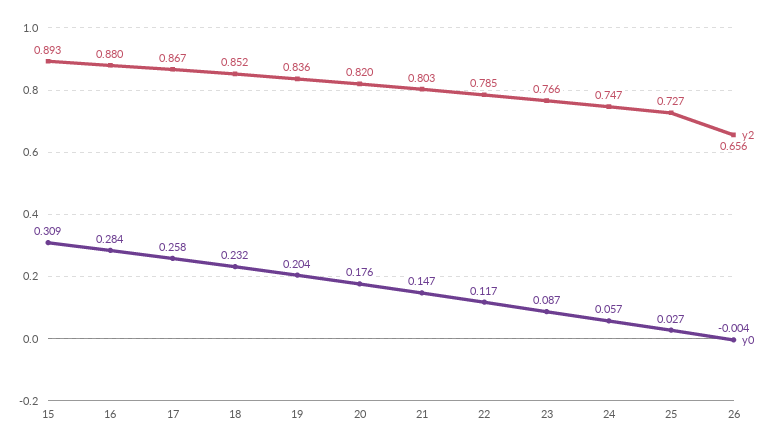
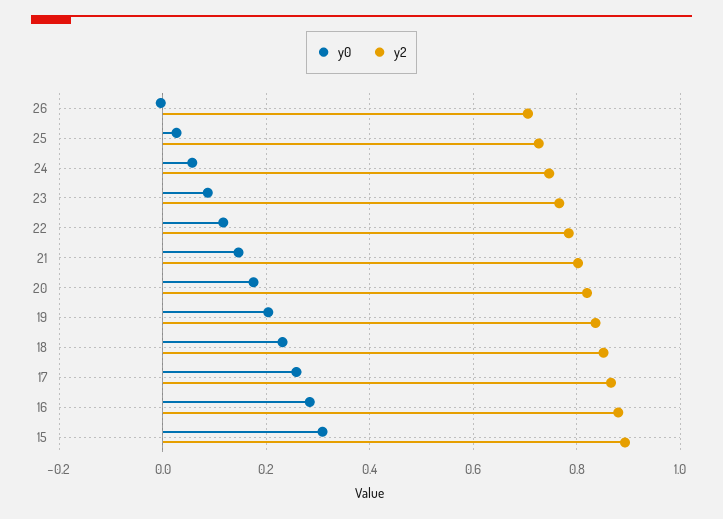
y2, 26: 0.656 -> 0.7

